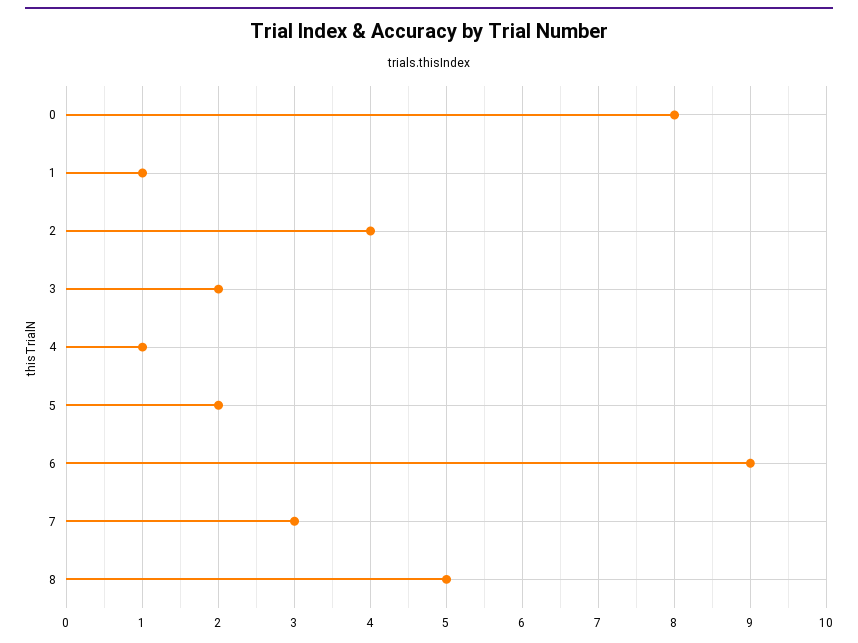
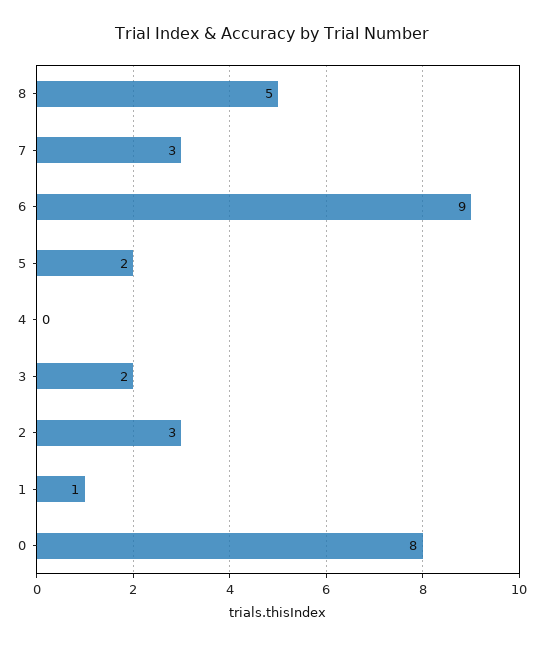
2: 4 -> 3
4: 1 -> 0

